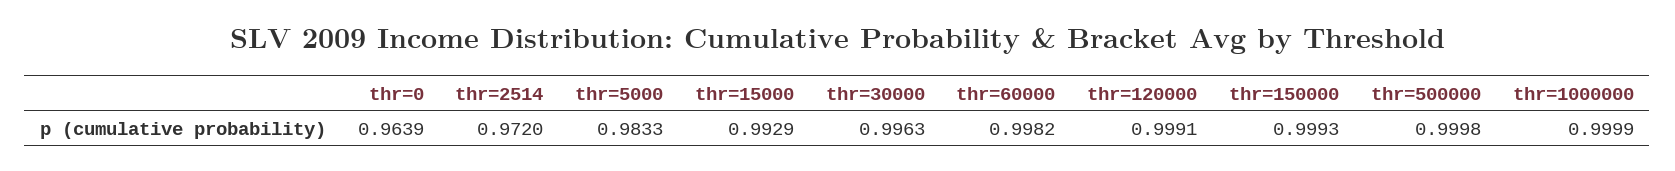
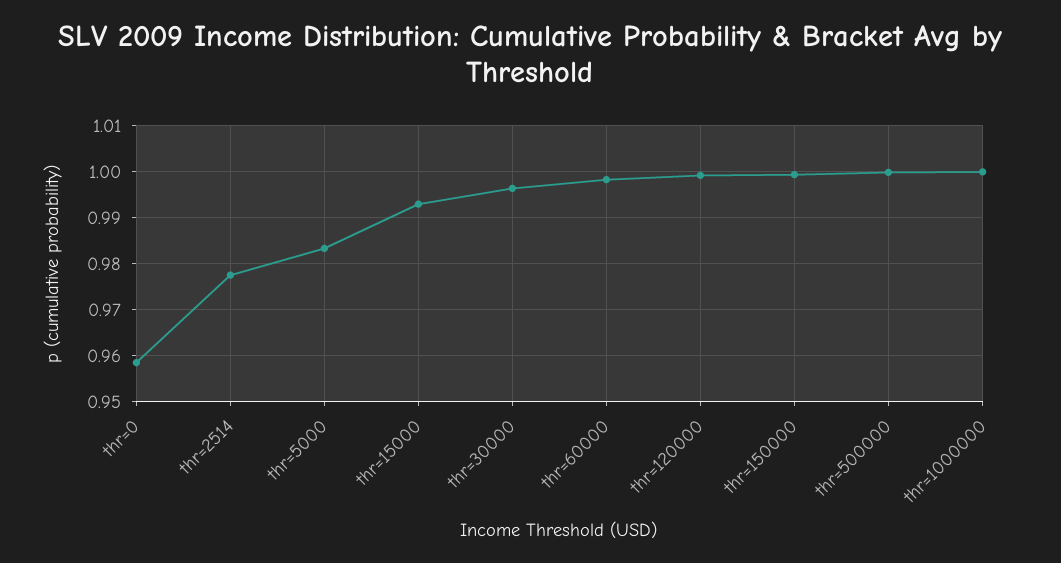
thr=0: 0.9639 -> 0.958
thr=2514: 0.972 -> 0.978

